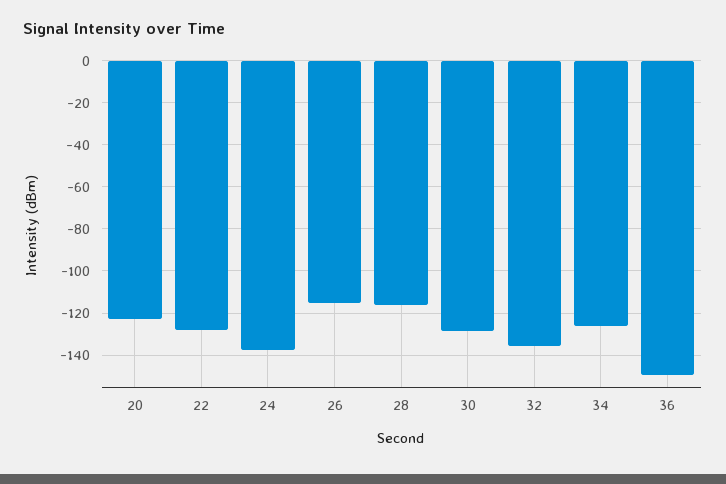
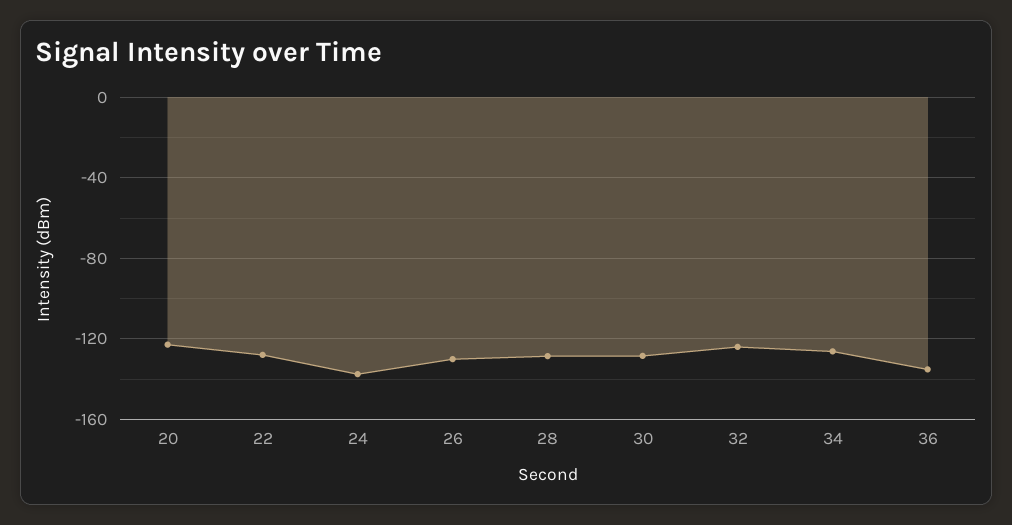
26: -115 -> -130
28: -115 -> -130
32: -135 -> -125
36: -150 -> -135

